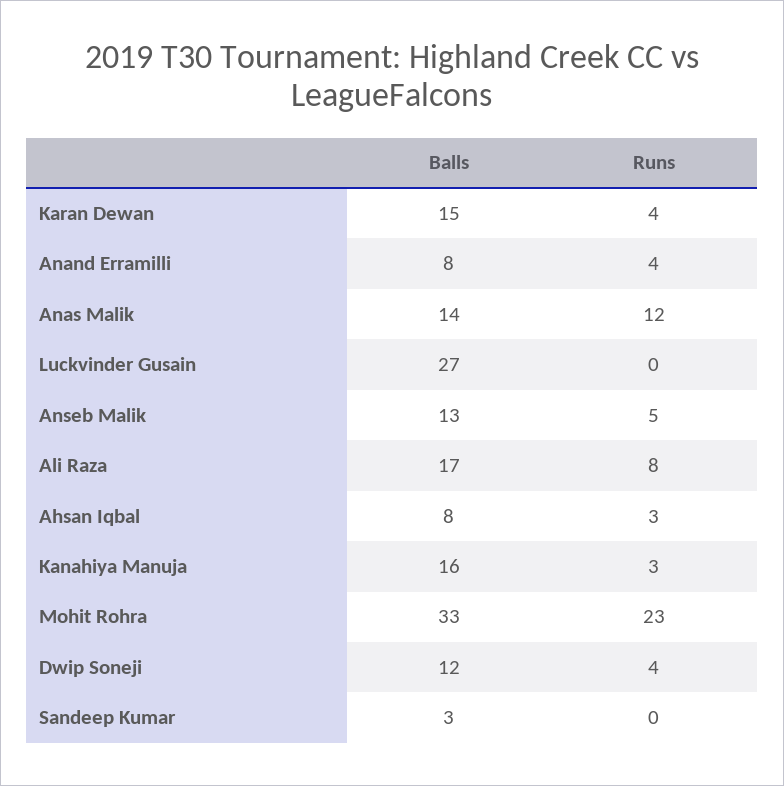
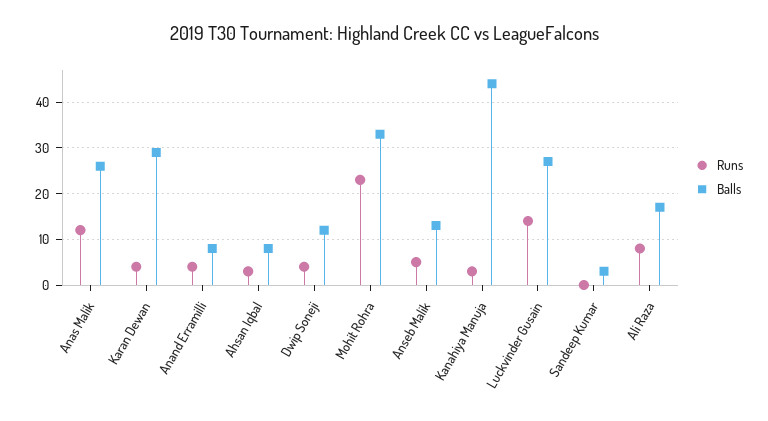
Balls, Karan Dewan: 15 -> 30
Balls, Anas Malik: 14 -> 25
Runs, Luckvinder Gusain: 0 -> 15
Balls, Kanahiya Manuja: 16 -> 45

